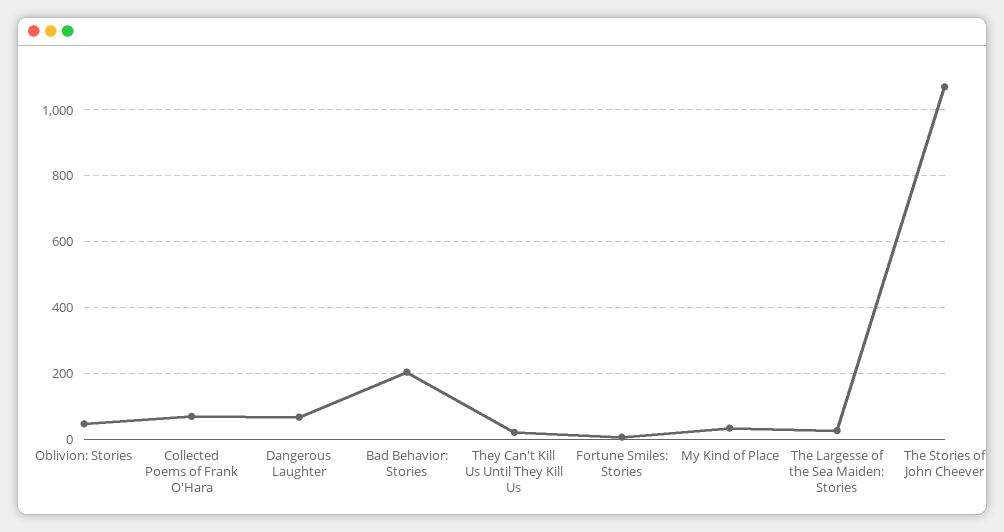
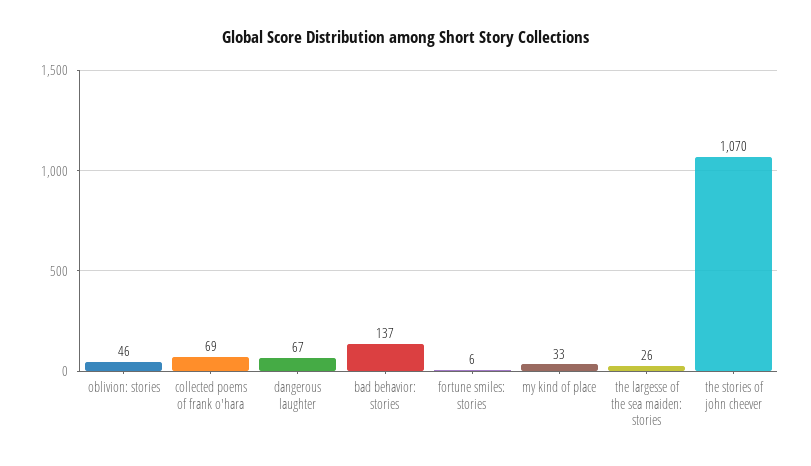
Bad Behavior: Stories: 200 -> 137
They Can't Kill Us Until They Kill Us: 20 -> none

